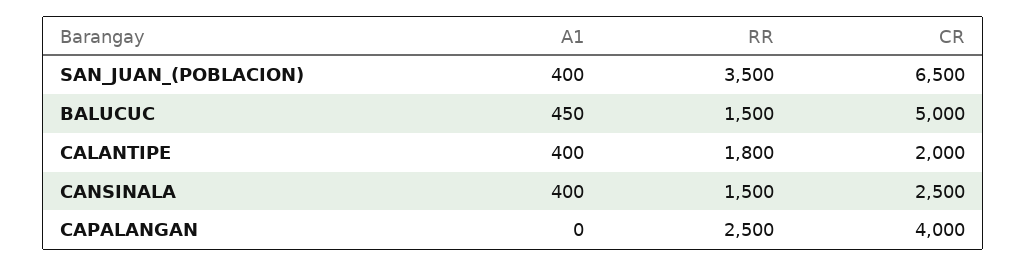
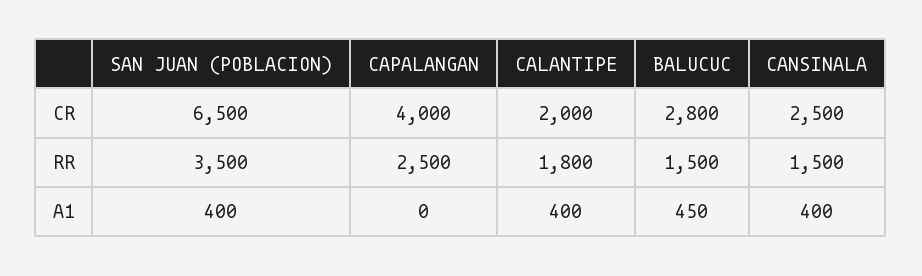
CR, BALUCUC: 5000 -> 2800

